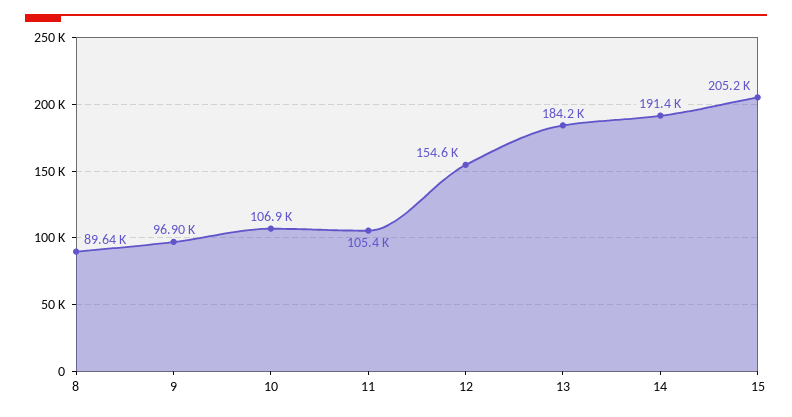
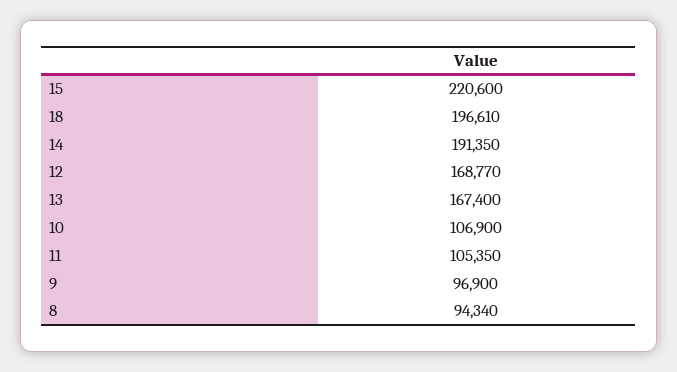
8: 89640 -> 94340
12: 154600 -> 168770
13: 184200 -> 167400
15: 205200 -> 220600
18: none -> 196610

